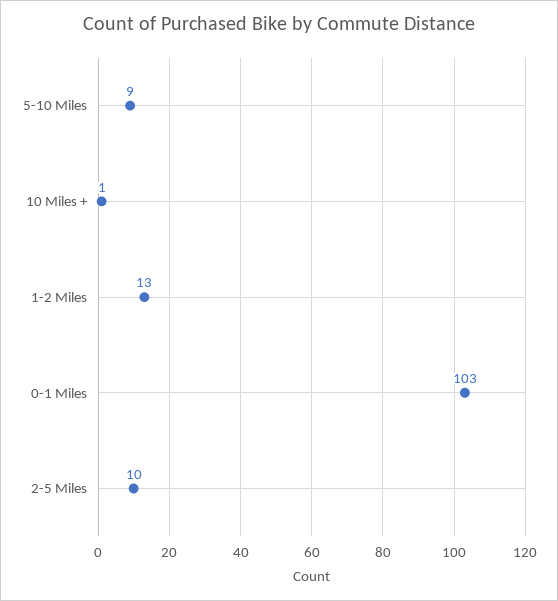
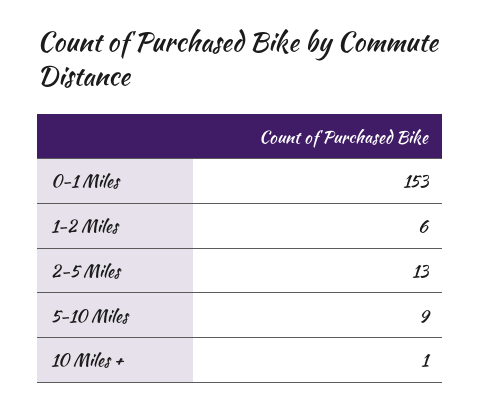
1-2 Miles: 13 -> 6
0-1 Miles: 103 -> 153
2-5 Miles: 10 -> 13

